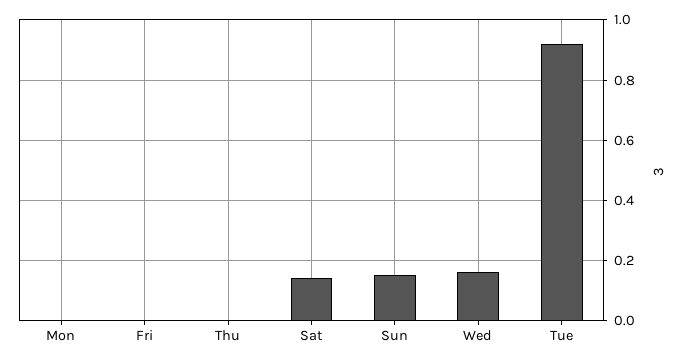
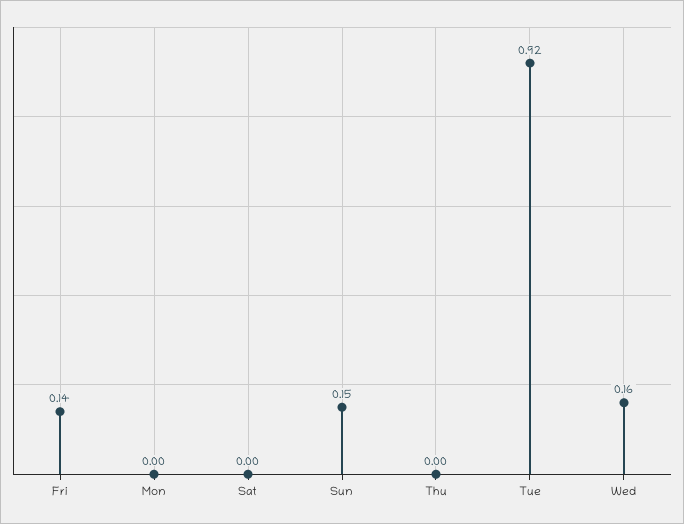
Fri: 0 -> 0.14
Sat: 0.15 -> 0

